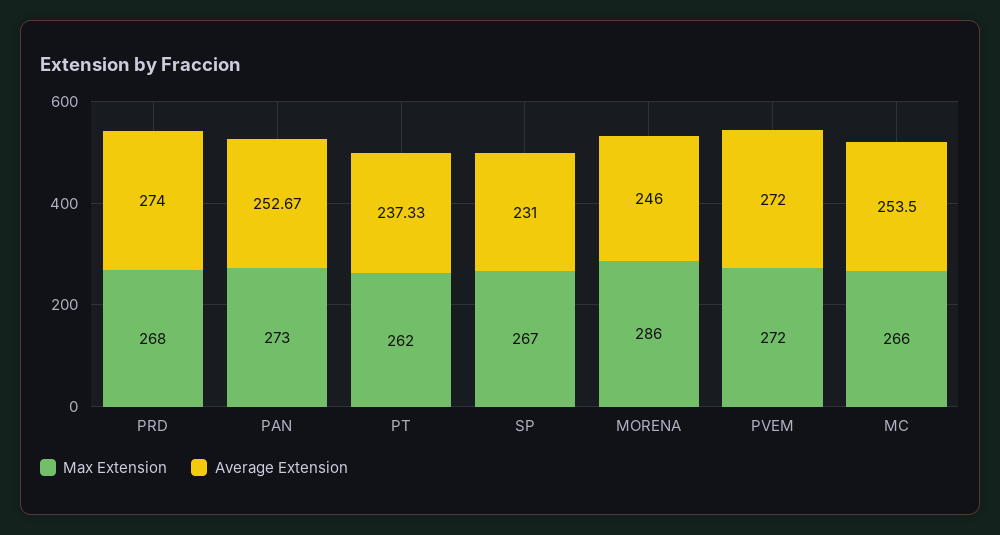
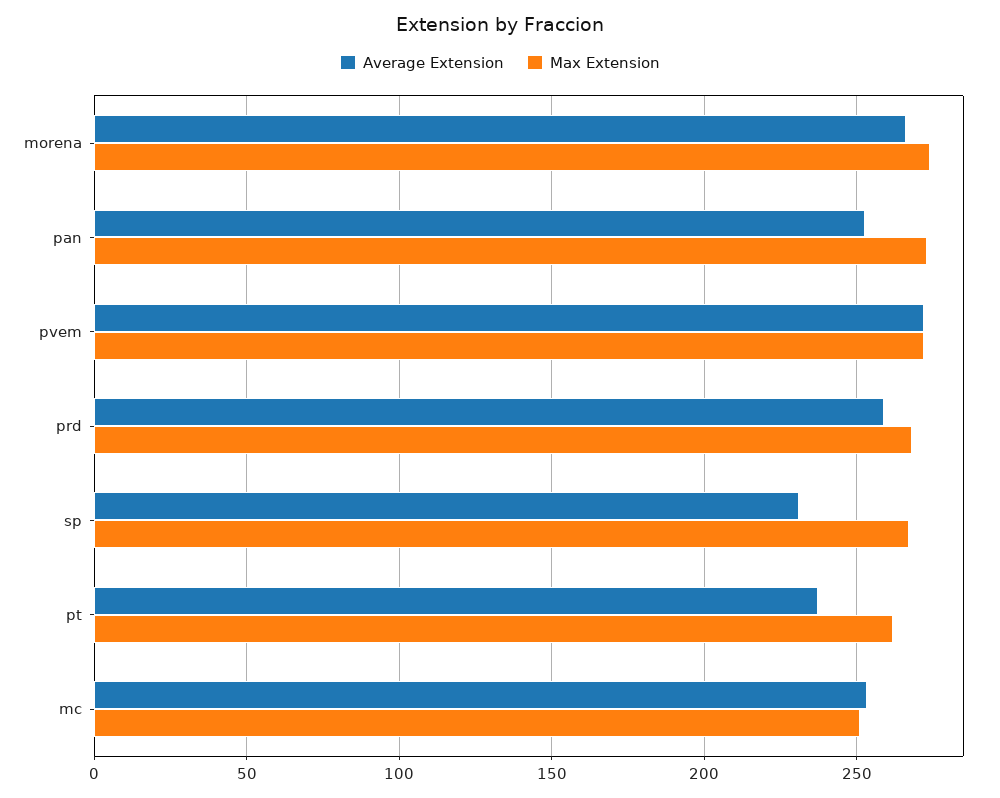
Average Extension, PRD: 274 -> 260
Max Extension, MORENA: 286 -> 275
Average Extension, MORENA: 246 -> 265
Max Extension, MC: 266 -> 250

